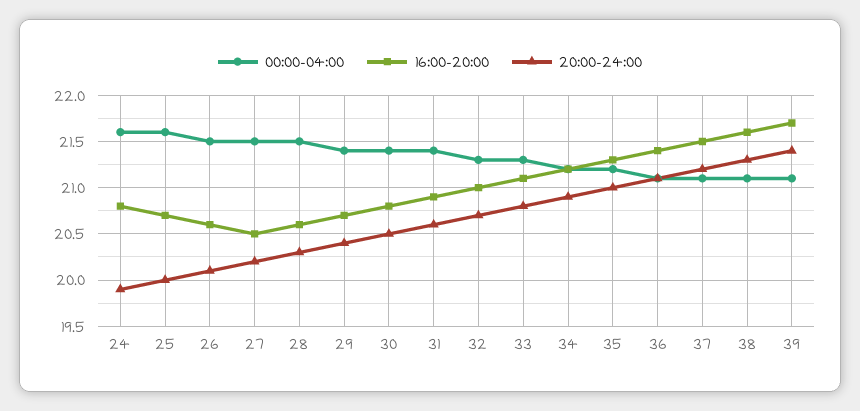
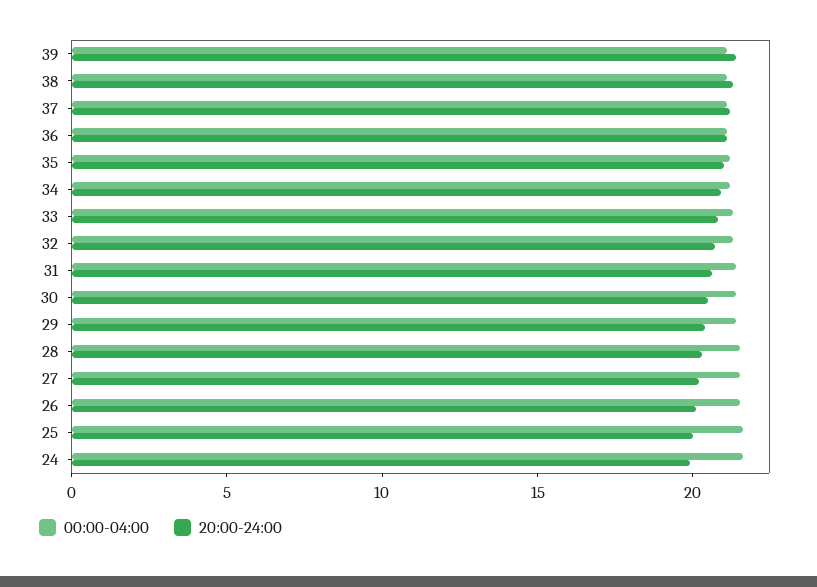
16:00-20:00, 24: 20.8 -> none
16:00-20:00, 25: 20.7 -> none
16:00-20:00, 26: 20.6 -> none
16:00-20:00, 27: 20.5 -> none
16:00-20:00, 28: 20.6 -> none
16:00-20:00, 29: 20.7 -> none
16:00-20:00, 30: 20.8 -> none
16:00-20:00, 31: 20.9 -> none
16:00-20:00, 32: 21 -> none
16:00-20:00, 33: 21.1 -> none
16:00-20:00, 34: 21.2 -> none
16:00-20:00, 35: 21.3 -> none
16:00-20:00, 36: 21.4 -> none
16:00-20:00, 37: 21.5 -> none
16:00-20:00, 38: 21.6 -> none
16:00-20:00, 39: 21.7 -> none

